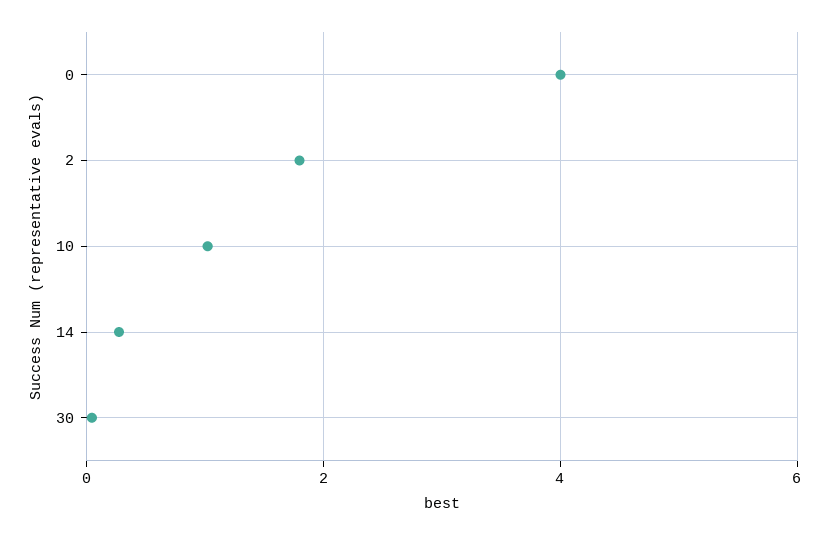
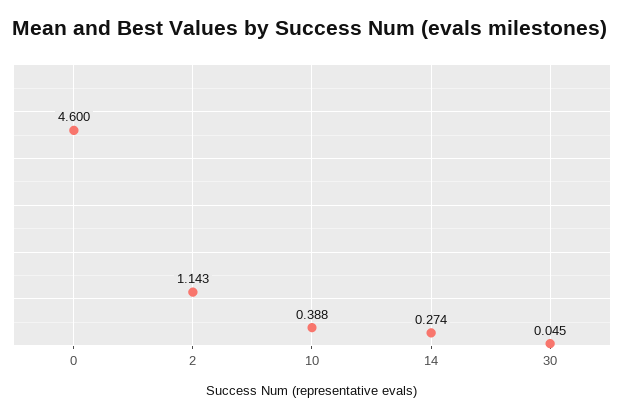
0: 4 -> 4.6
2: 1.8 -> 1.143
10: 1 -> 0.388

